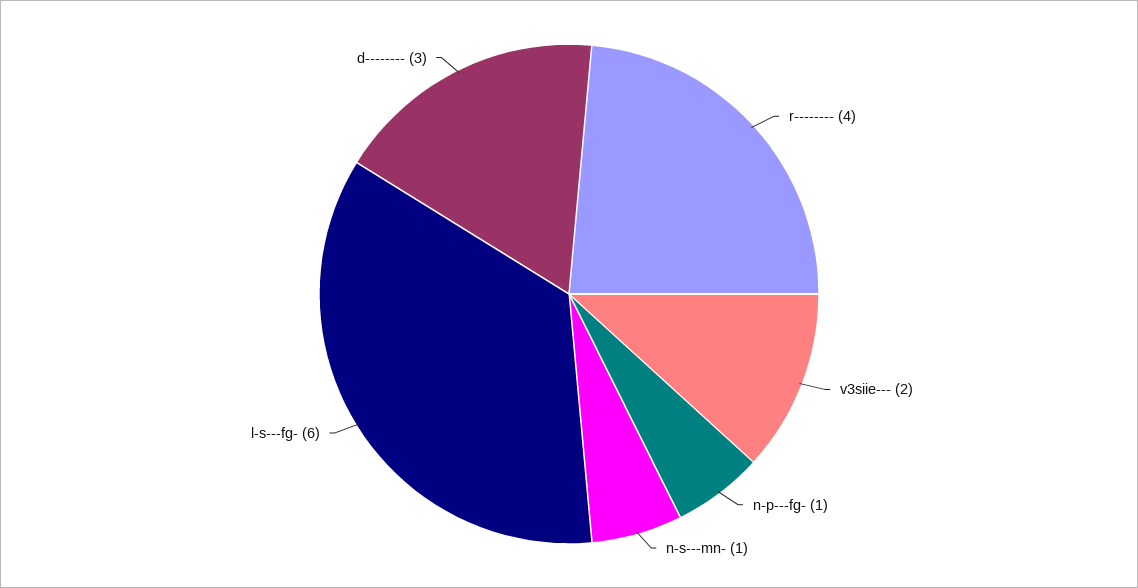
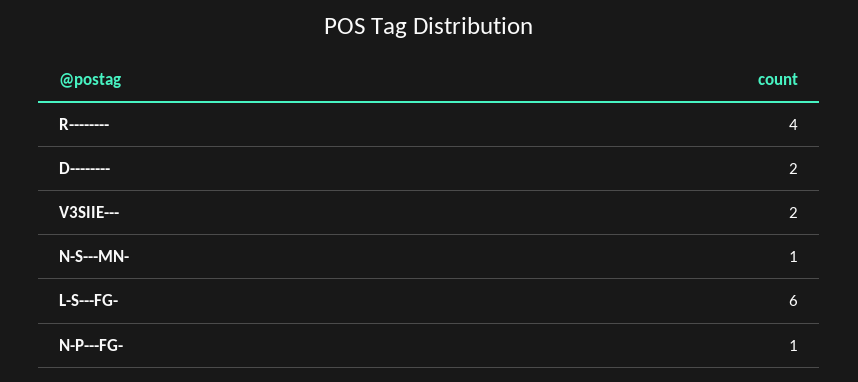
d--------: 3 -> 2

